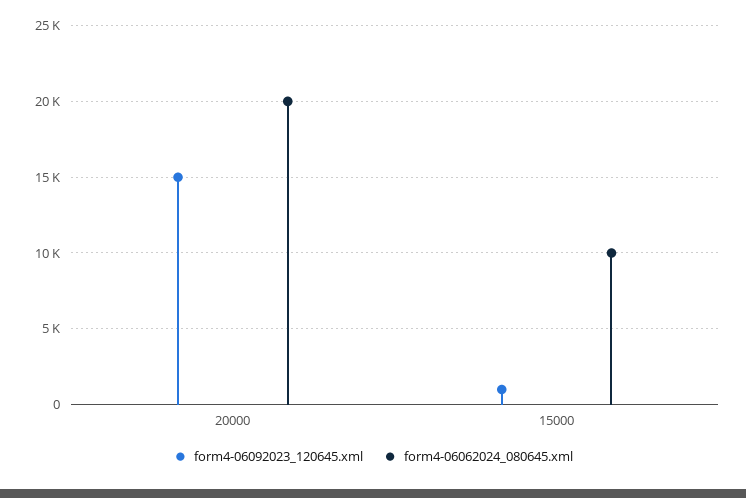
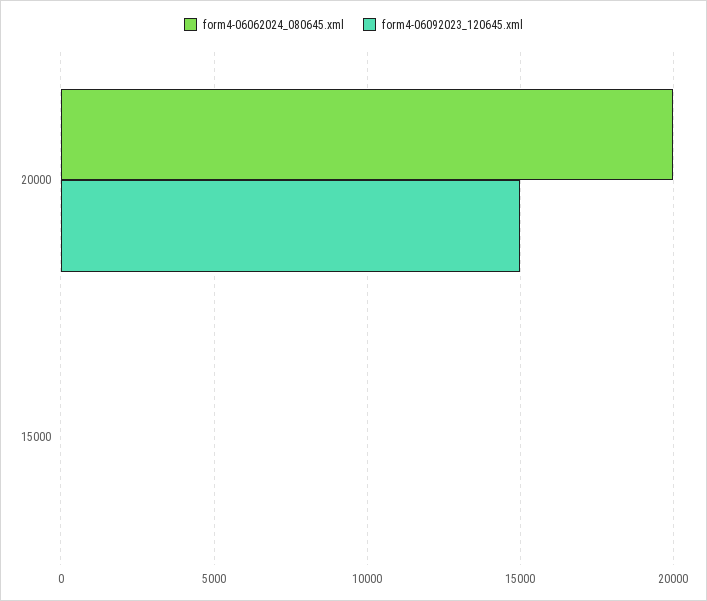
form4-06092023_120645.xml, 15000: 1000 -> 0
form4-06062024_080645.xml, 15000: 10000 -> 0

